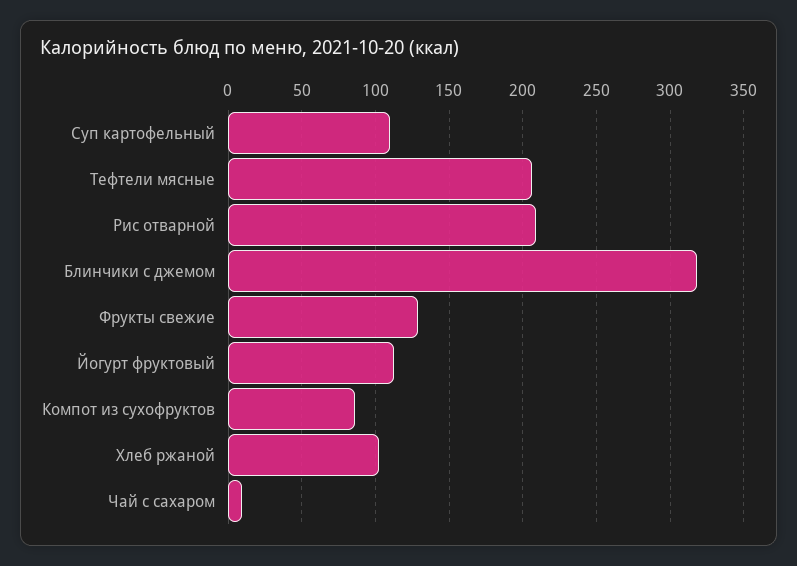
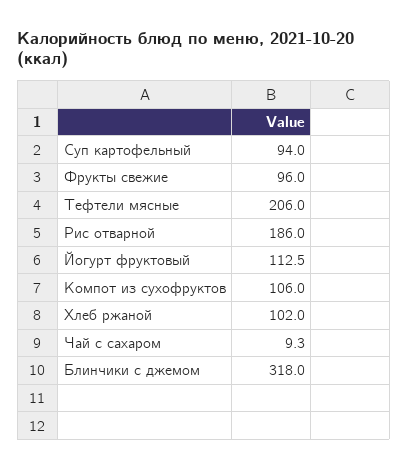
Суп картофельный: 110 -> 94
Рис отварной: 210 -> 186
Фрукты свежие: 130 -> 96
Компот из сухофруктов: 85 -> 106

